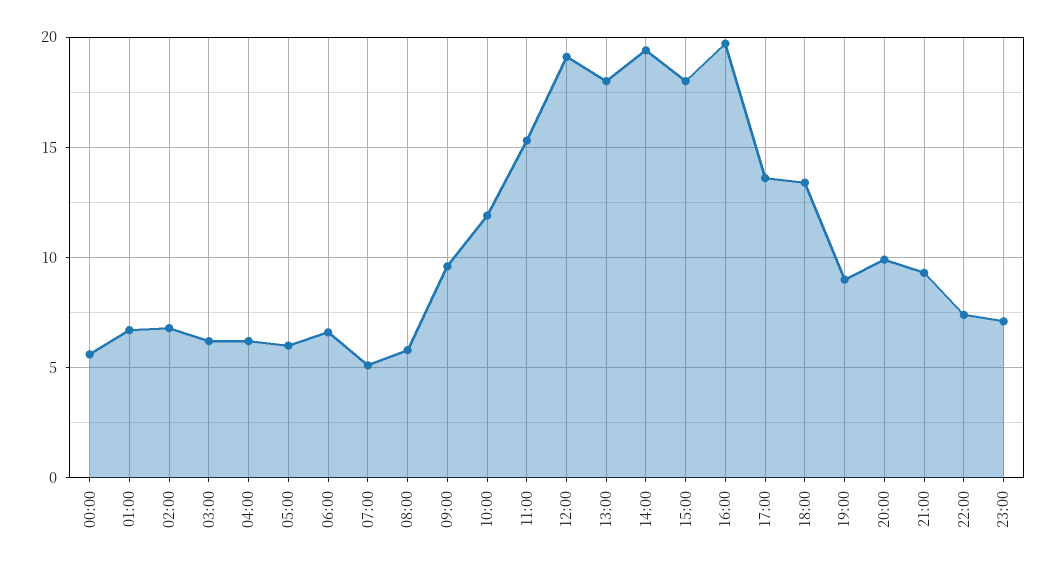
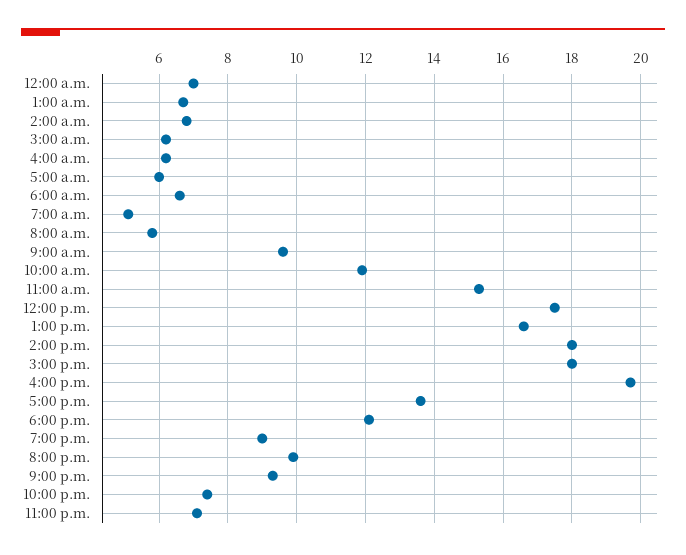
00:00: 5.5 -> 7
12:00: 19 -> 17.5
13:00: 18 -> 16.5
14:00: 19.5 -> 18
18:00: 13.5 -> 12

